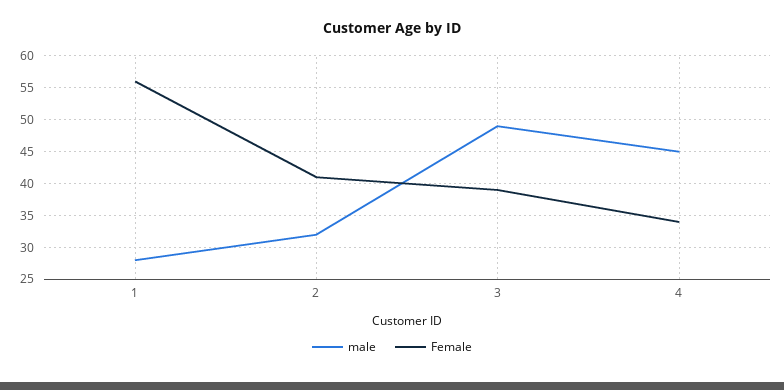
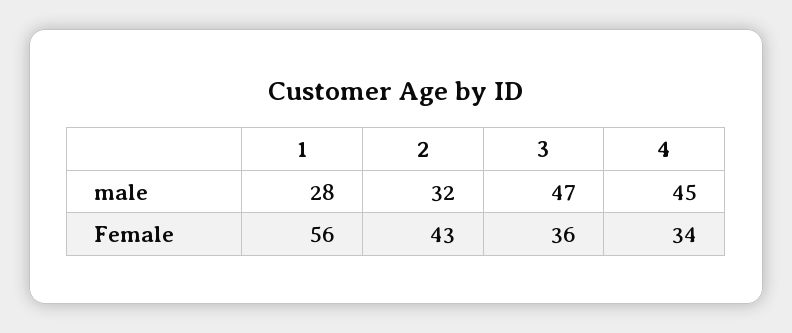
Female, 2: 41 -> 43
male, 3: 49 -> 47
Female, 3: 39 -> 36

